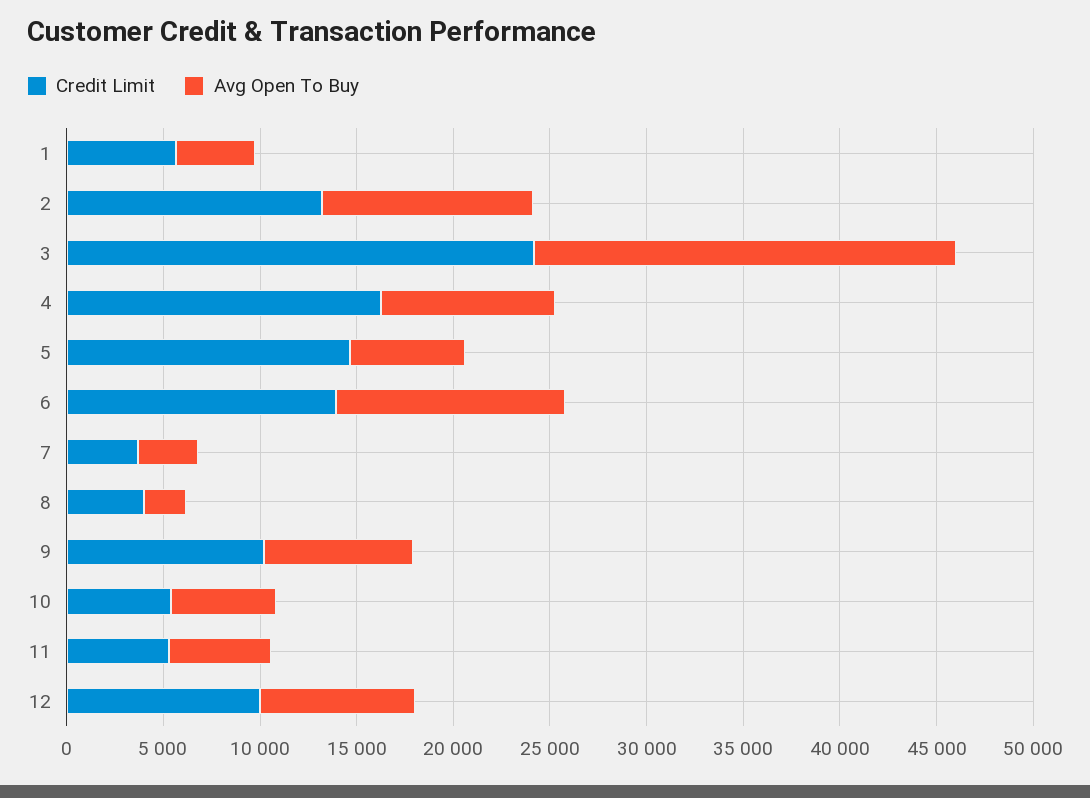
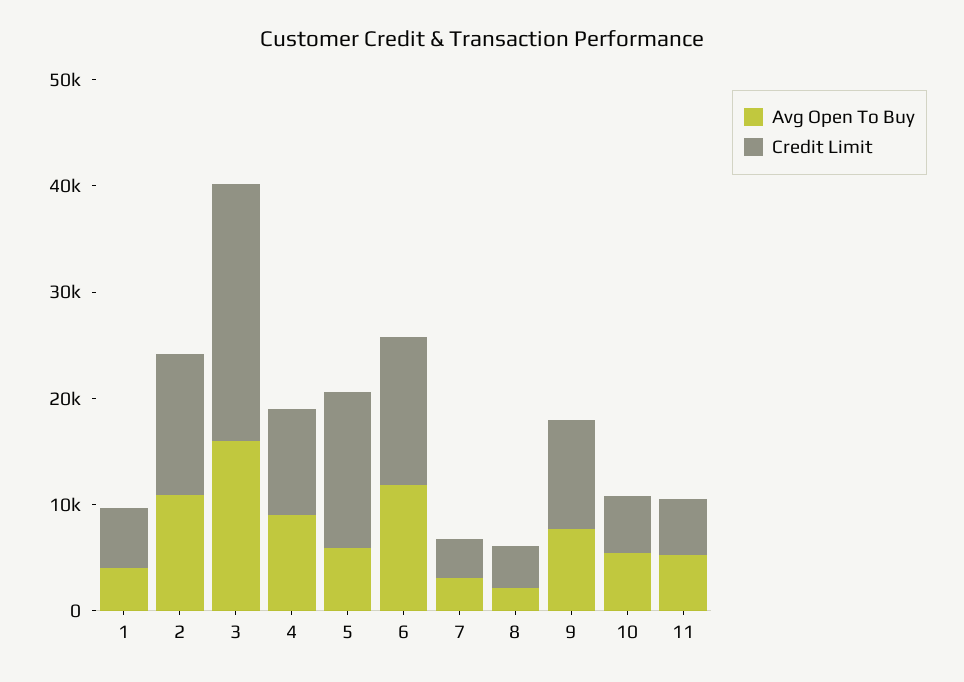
Avg Open To Buy, 3: 22000 -> 16000
Credit Limit, 4: 16000 -> 10000
Credit Limit, 12: 10000 -> none
Avg Open To Buy, 12: 8000 -> none

